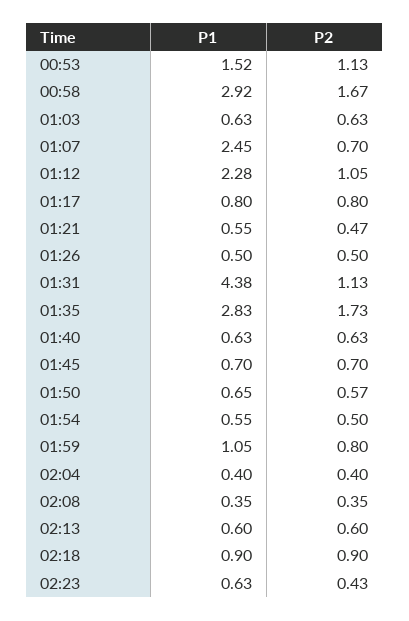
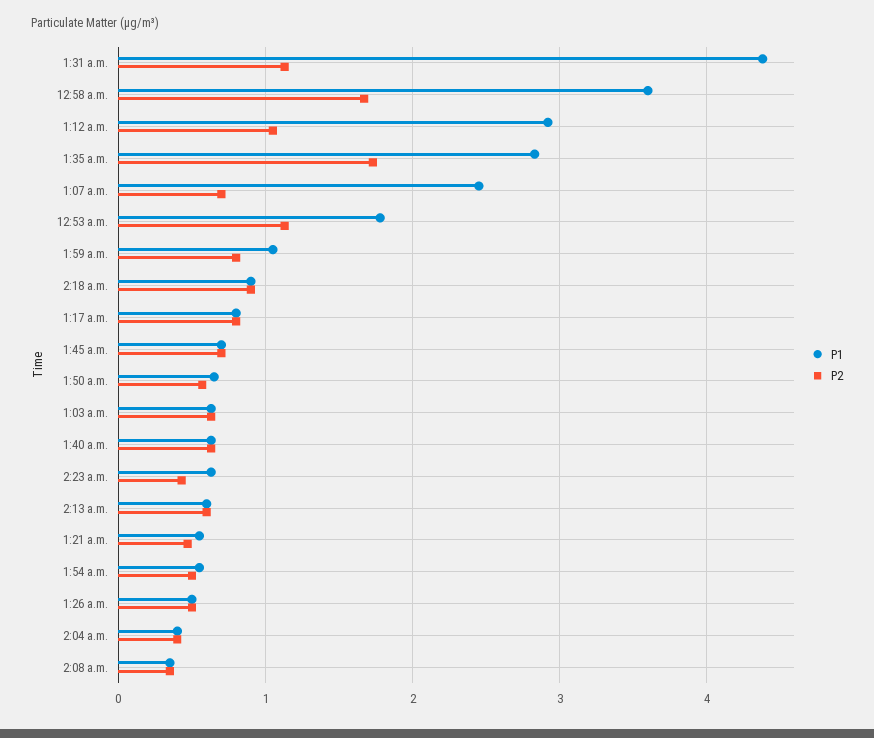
P1, 00:53: 1.52 -> 1.8
P1, 00:58: 2.92 -> 3.6
P1, 01:12: 2.28 -> 2.9

